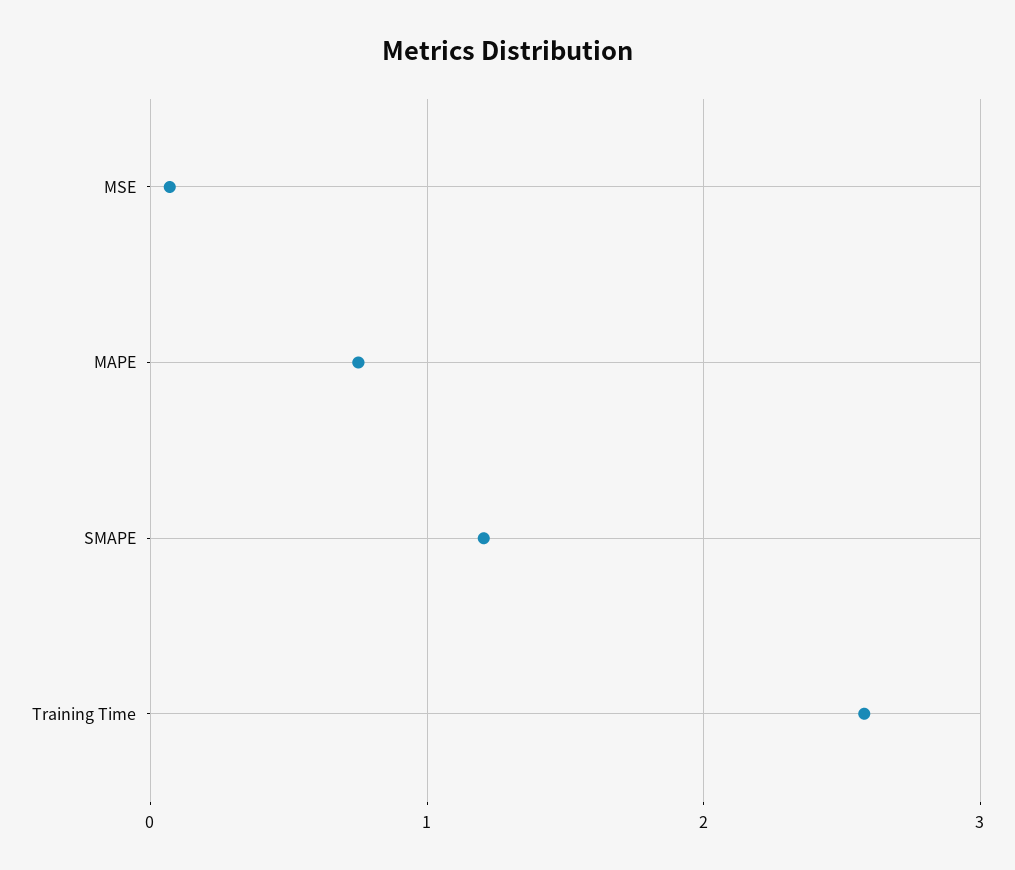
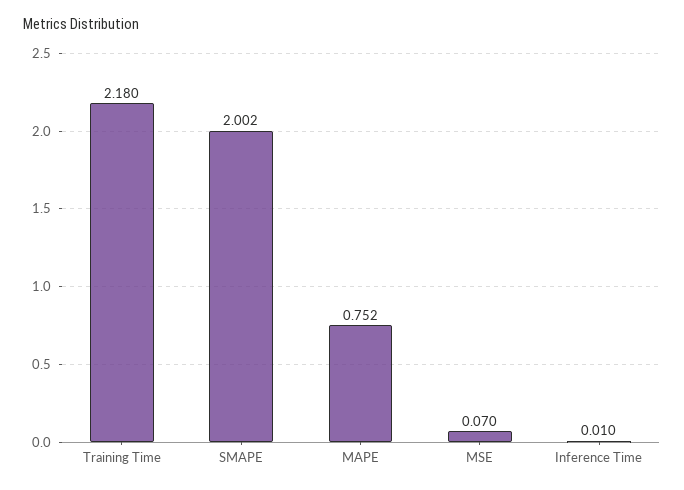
SMAPE: 1.2 -> 2.002
Training Time: 2.6 -> 2.18
Inference Time: none -> 0.01

